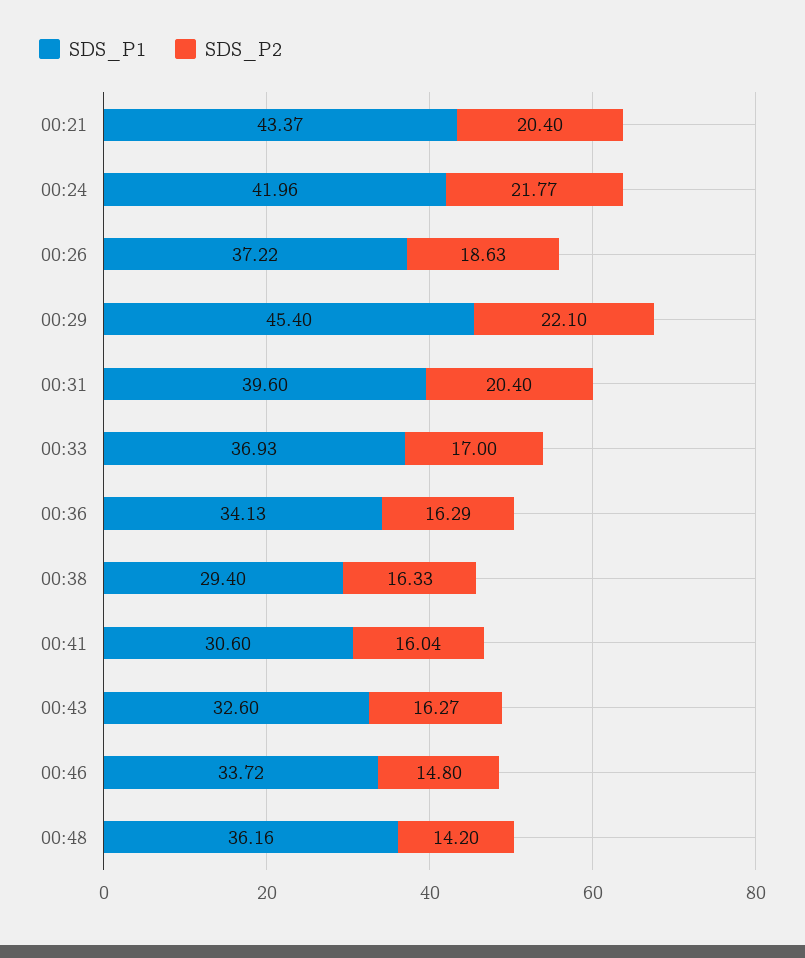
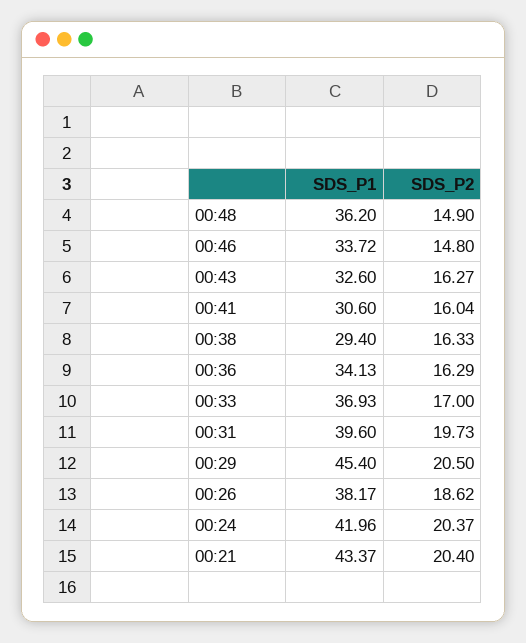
SDS_P2, 00:24: 21.77 -> 20.37
SDS_P1, 00:26: 37.22 -> 38.17
SDS_P2, 00:26: 18.63 -> 18.62
SDS_P2, 00:29: 22.1 -> 20.5
SDS_P2, 00:31: 20.4 -> 19.73
SDS_P1, 00:48: 36.16 -> 36.2
SDS_P2, 00:48: 14.2 -> 14.9

